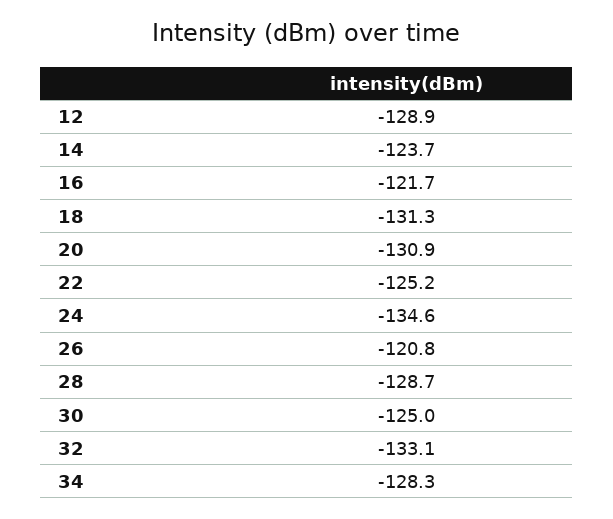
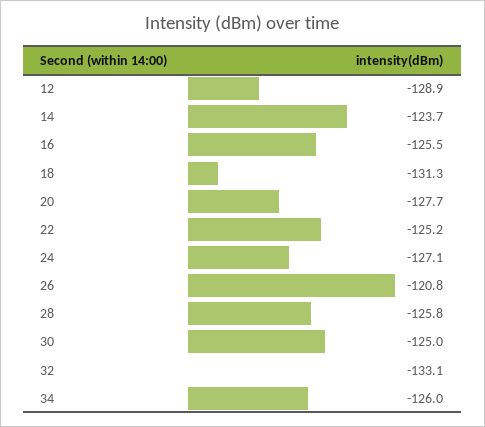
16: -121.7 -> -125.5
20: -130.9 -> -127.7
24: -134.6 -> -127.1
28: -128.7 -> -125.8
34: -128.3 -> -126

